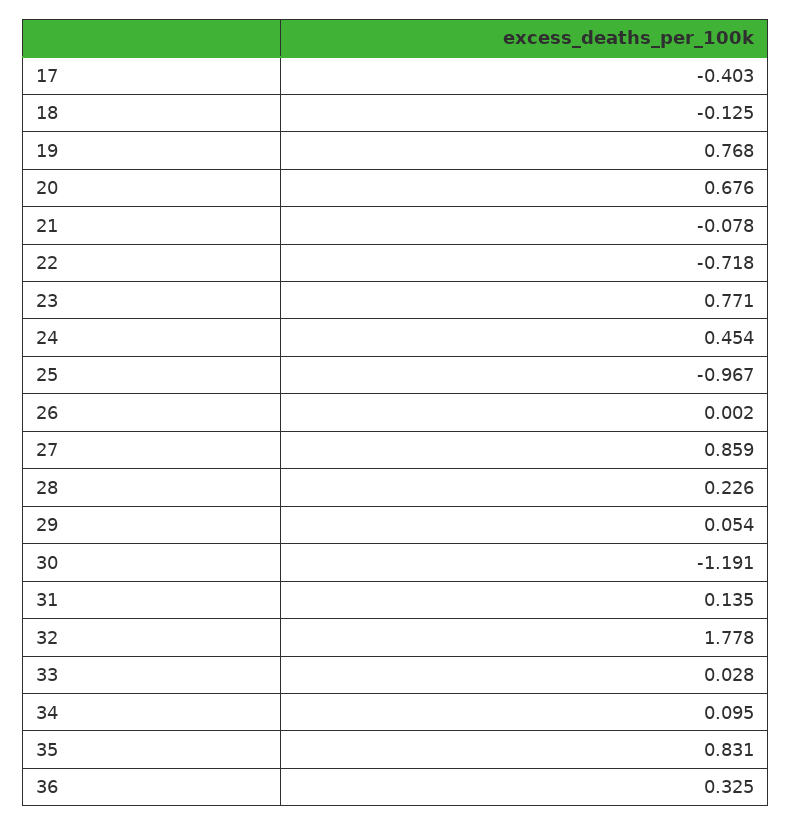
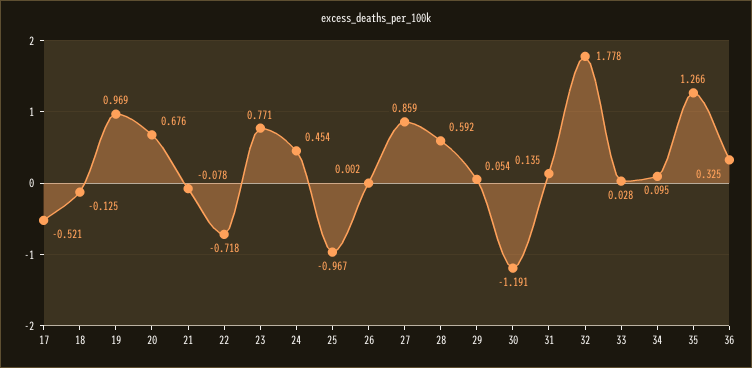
17: -0.403 -> -0.521
19: 0.768 -> 0.969
28: 0.226 -> 0.592
35: 0.831 -> 1.266

